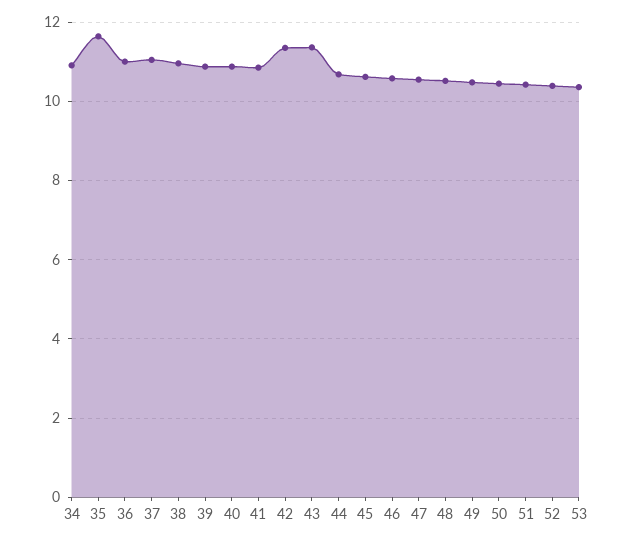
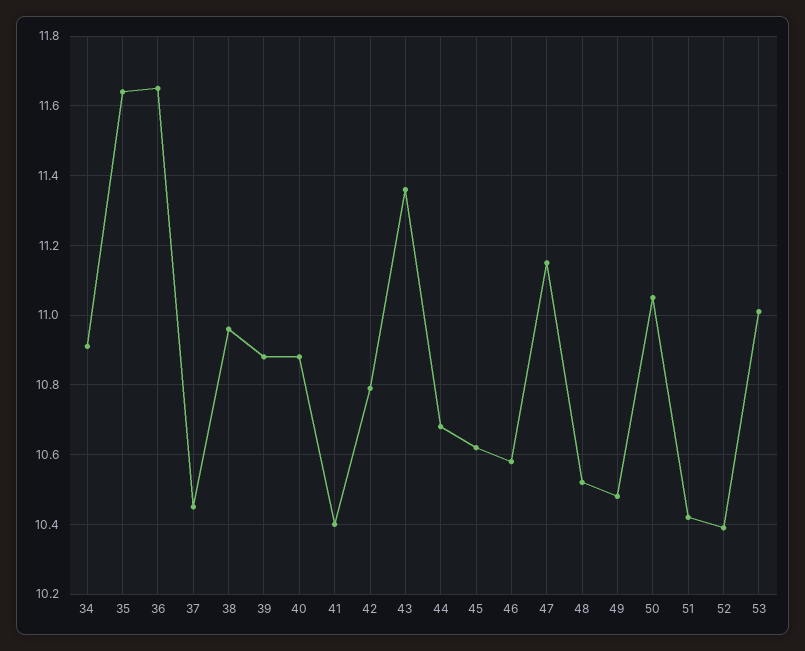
36: 11 -> 11.65
37: 11 -> 10.45
41: 10.8 -> 10.4
42: 11.4 -> 10.8
47: 10.6 -> 11.15
50: 10.4 -> 11.05
53: 10.4 -> 11

